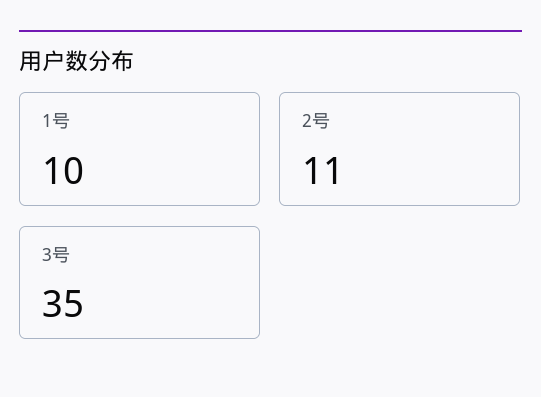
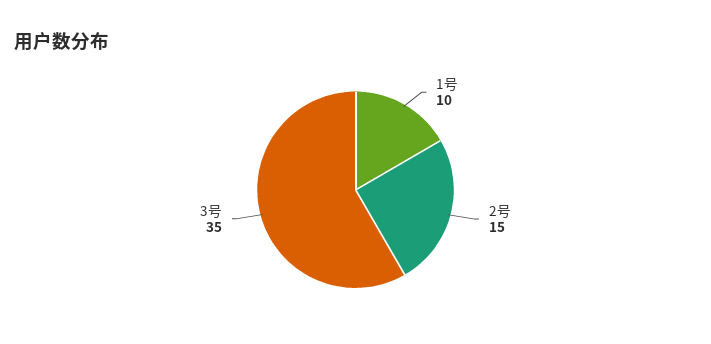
2号: 11 -> 15

